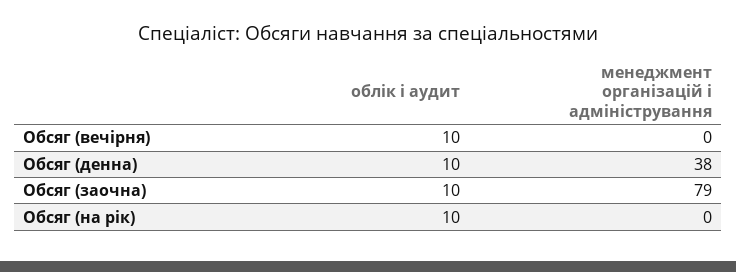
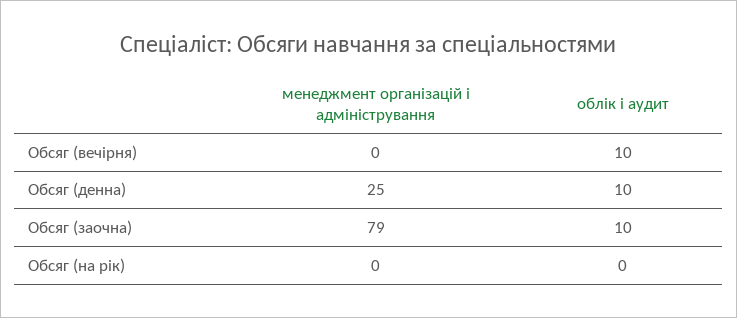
менеджмент організацій і адміністрування, Обсяг (денна): 38 -> 25
облік і аудит, Обсяг (на рік): 10 -> 0

